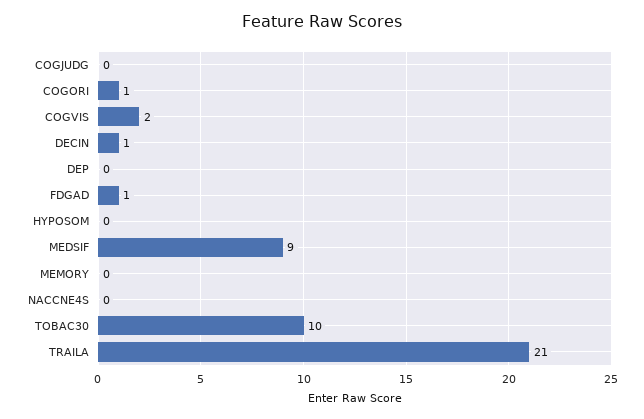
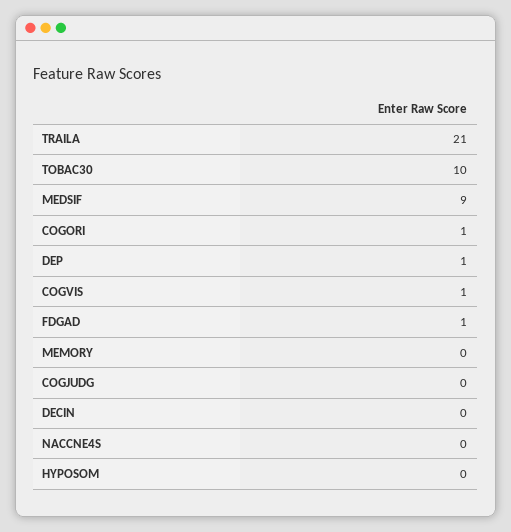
COGVIS: 2 -> 1
DECIN: 1 -> 0
DEP: 0 -> 1

